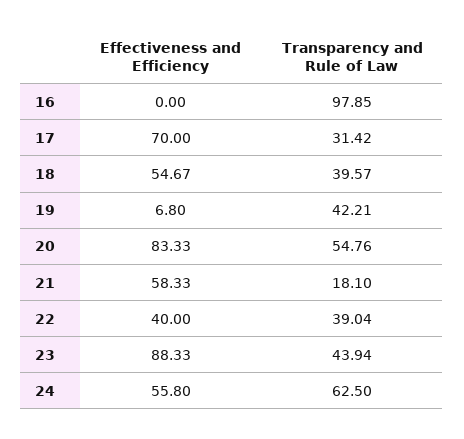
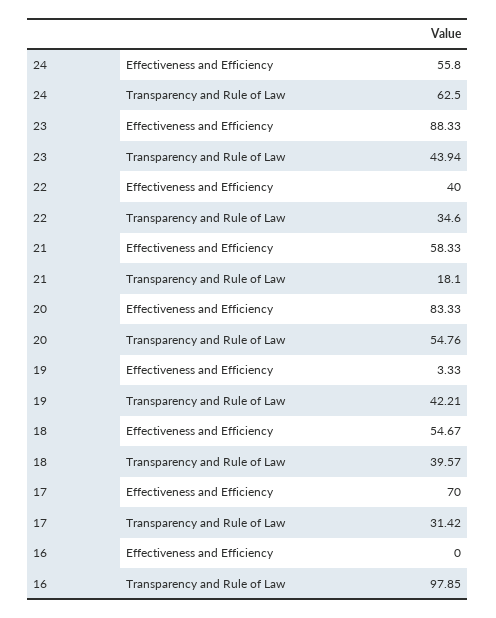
Effectiveness and Efficiency, 19: 6.8 -> 3.33
Transparency and Rule of Law, 22: 39.04 -> 34.6

